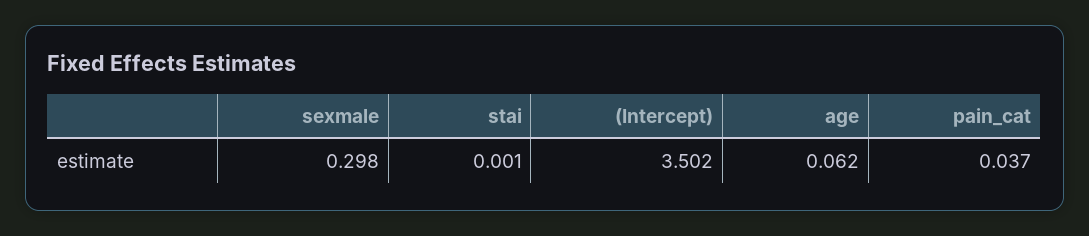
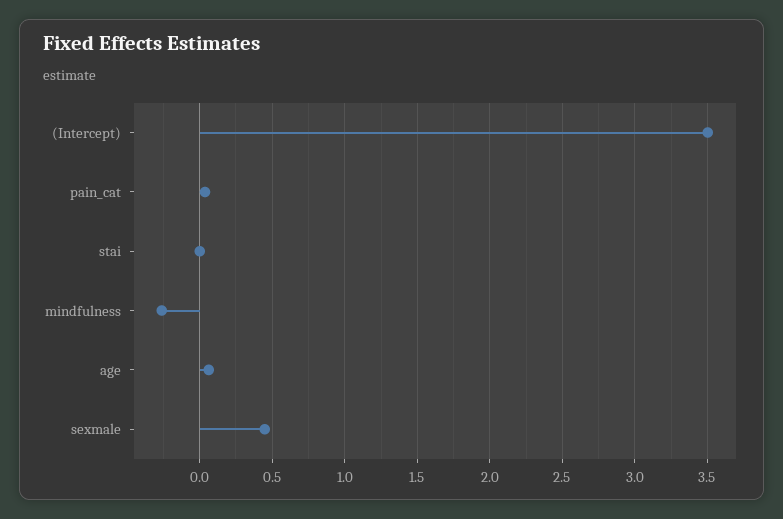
sexmale: 0.298 -> 0.45
mindfulness: none -> -0.25

